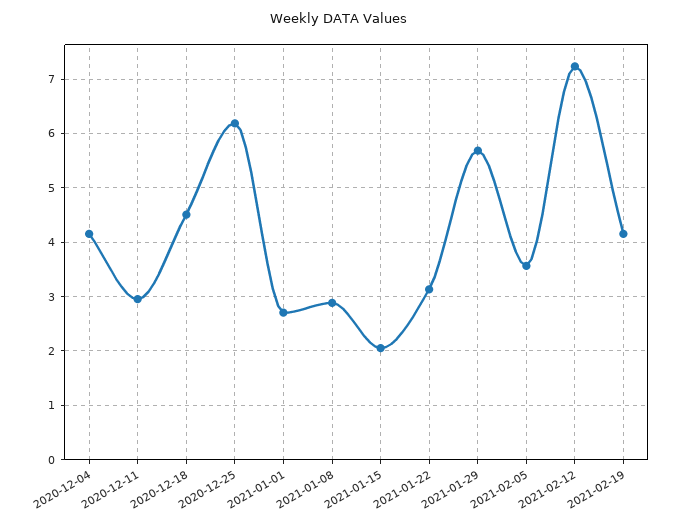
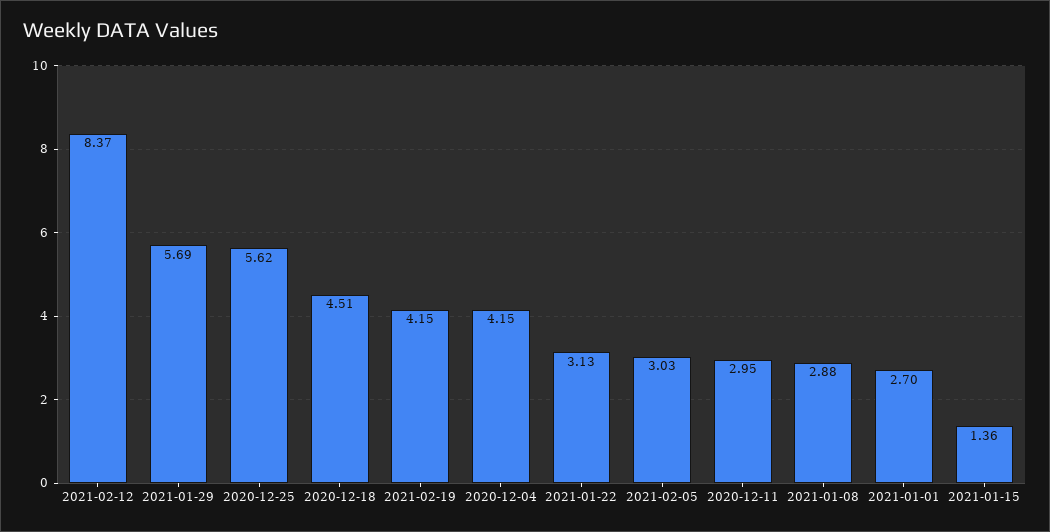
2020-12-25: 6.2 -> 5.62
2021-01-15: 2 -> 1.36
2021-02-05: 3.6 -> 3.03
2021-02-12: 7.2 -> 8.37

